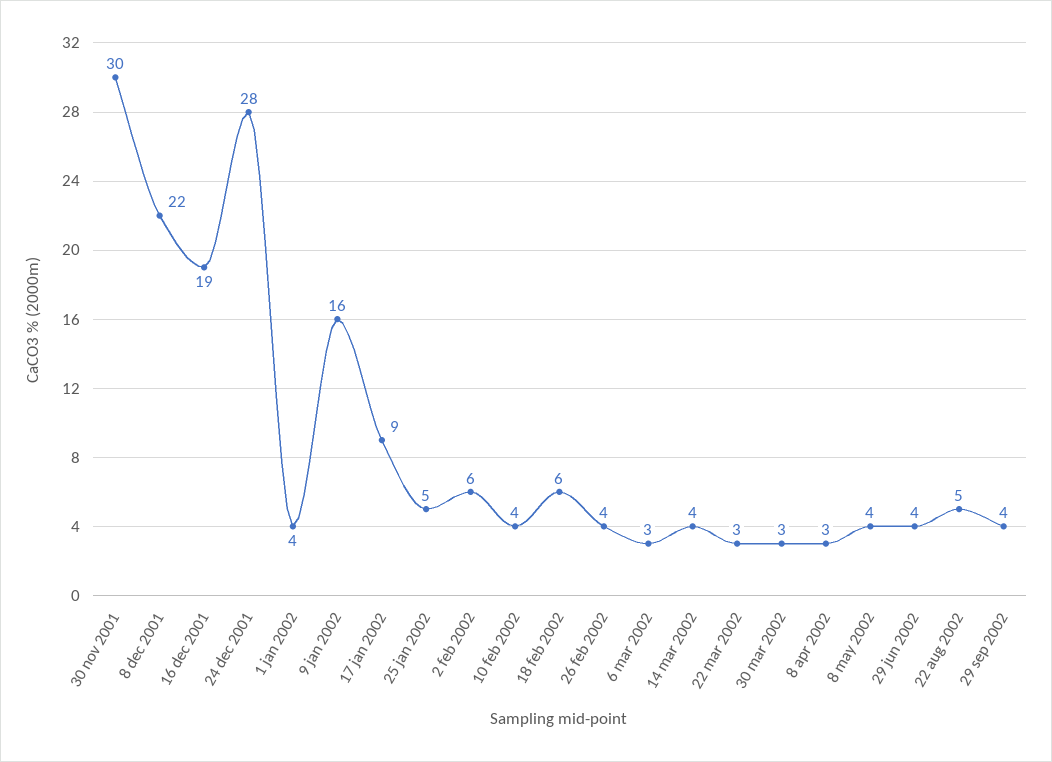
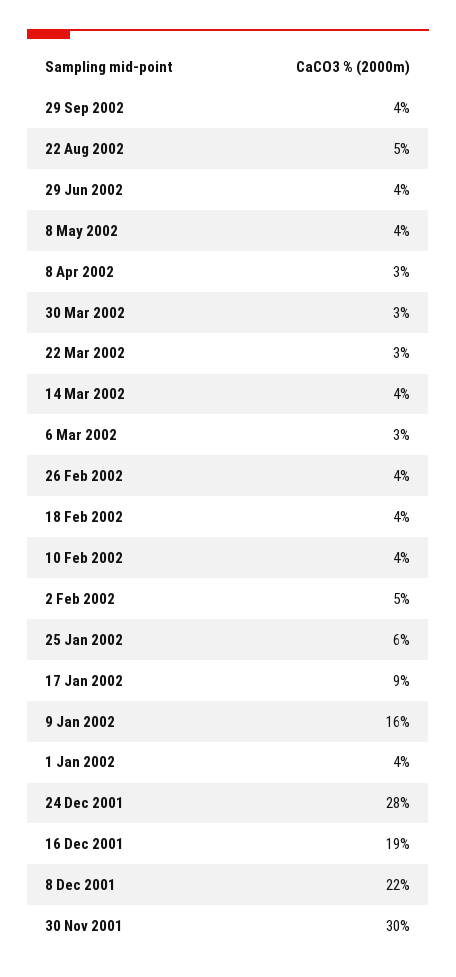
25 jan 2002: 5 -> 6
2 feb 2002: 6 -> 5
18 feb 2002: 6 -> 4

